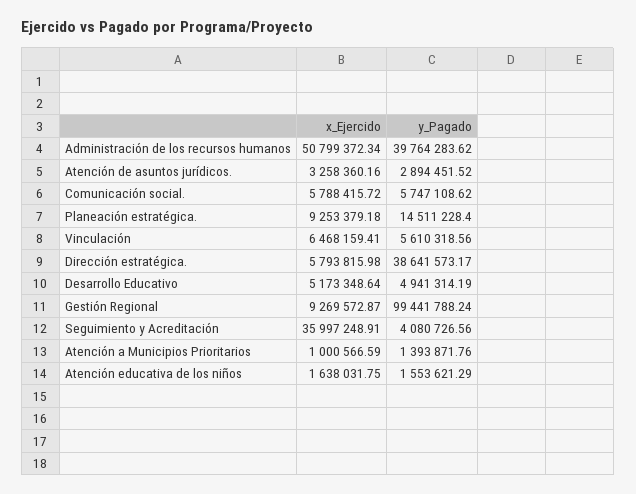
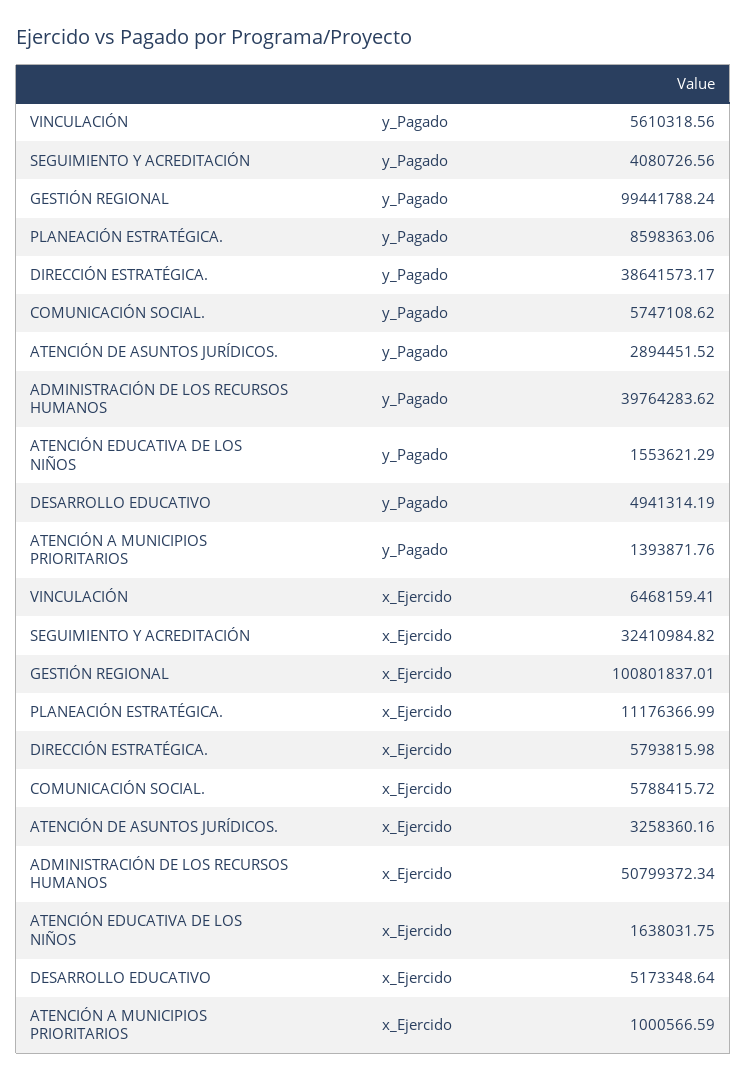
x_Ejercido, Planeación estratégica.: 9253379.18 -> 11176366.99
y_Pagado, Planeación estratégica.: 14511228.4 -> 8598363.06
x_Ejercido, Gestión Regional: 9269572.87 -> 100801837.01
x_Ejercido, Seguimiento y Acreditación: 35997248.91 -> 32410984.82

